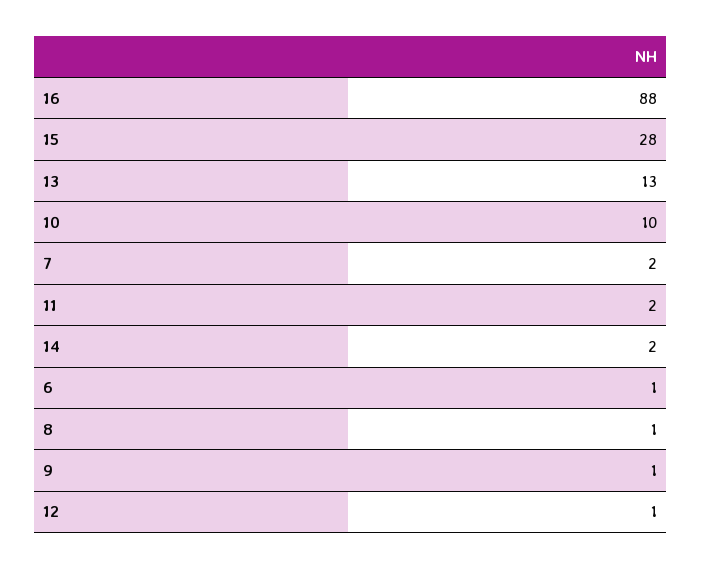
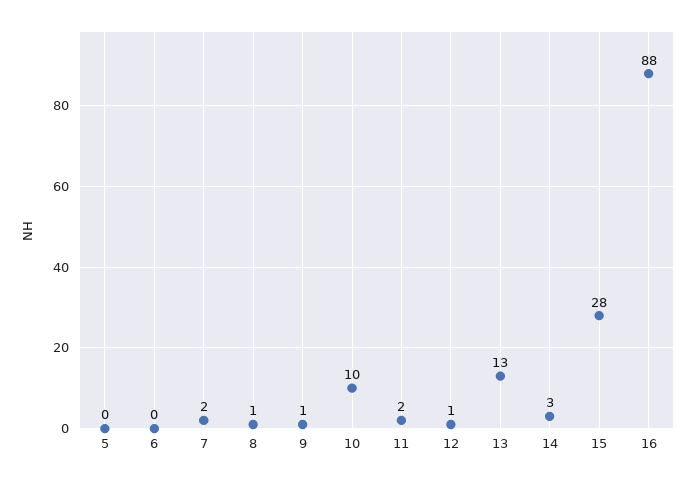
14: 2 -> 3
6: 1 -> 0
5: none -> 0

